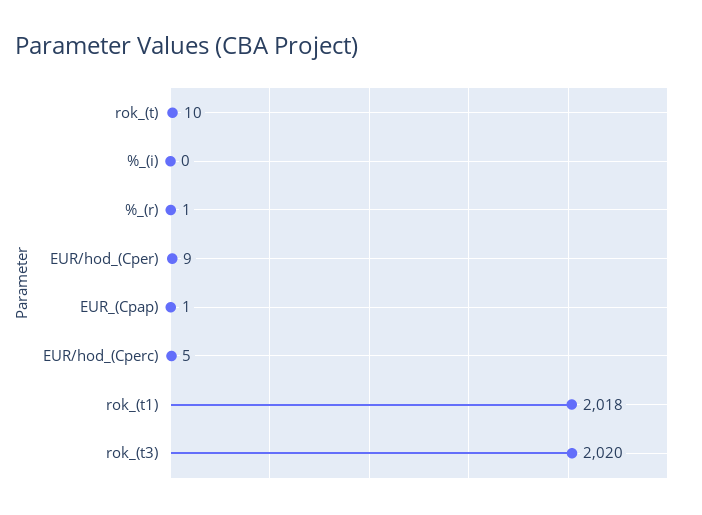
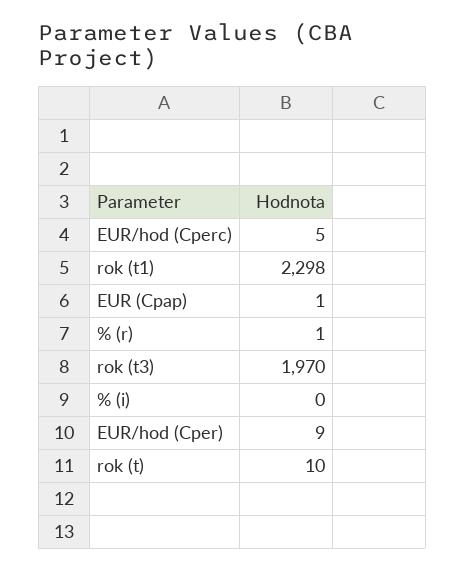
rok_(t1): 2018 -> 2298
rok_(t3): 2020 -> 1970

